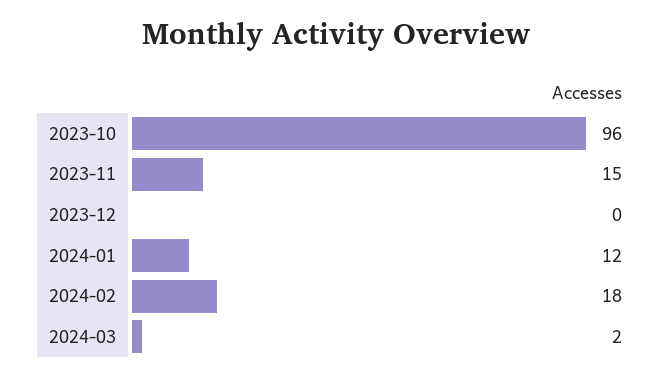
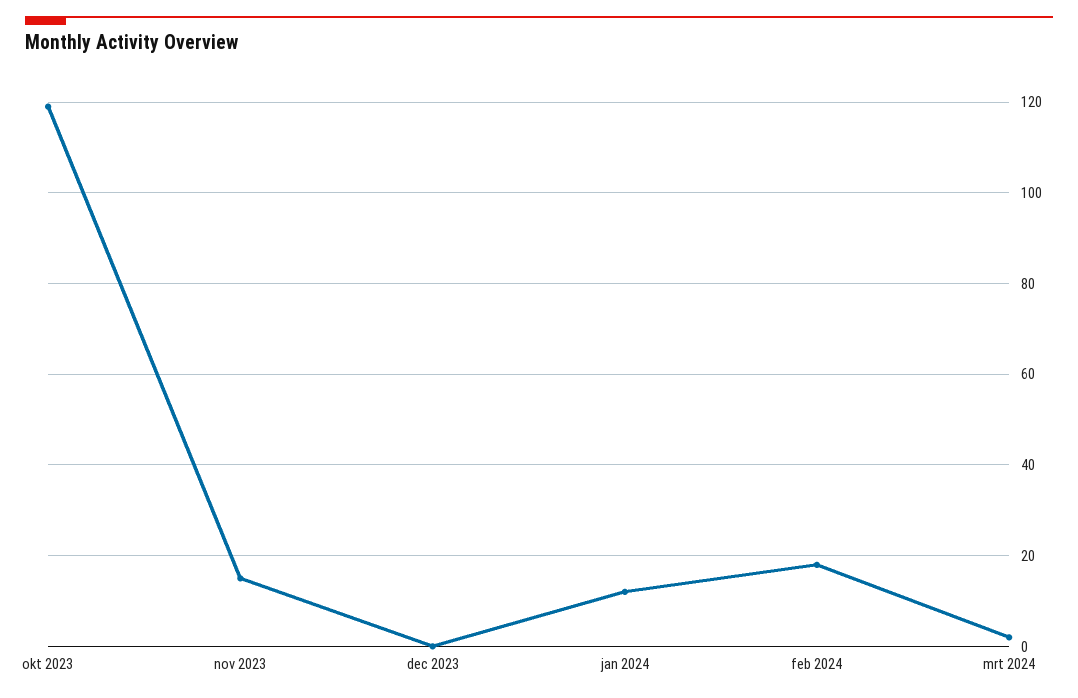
2023-10: 96 -> 120

